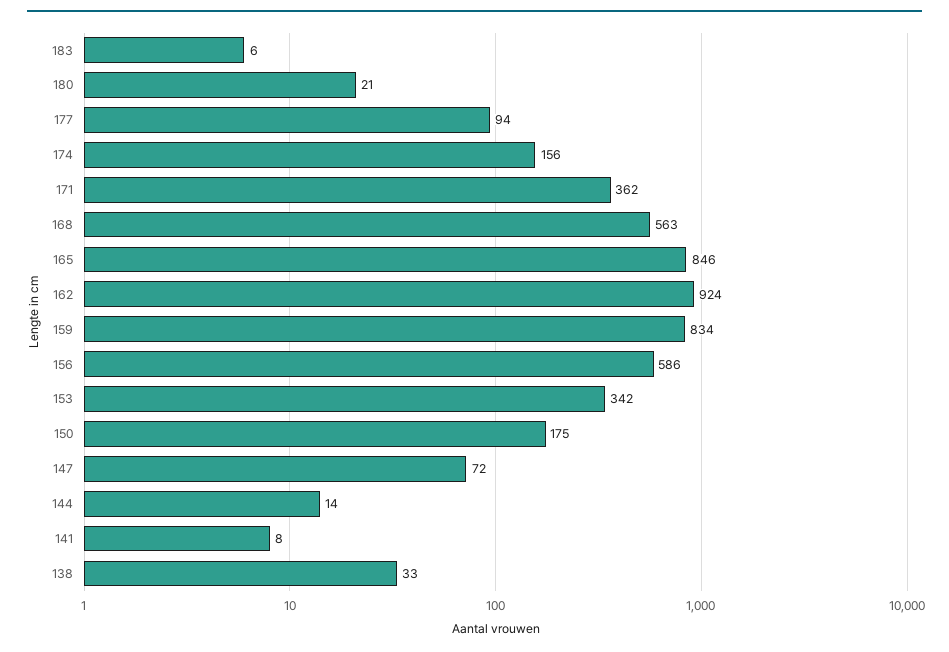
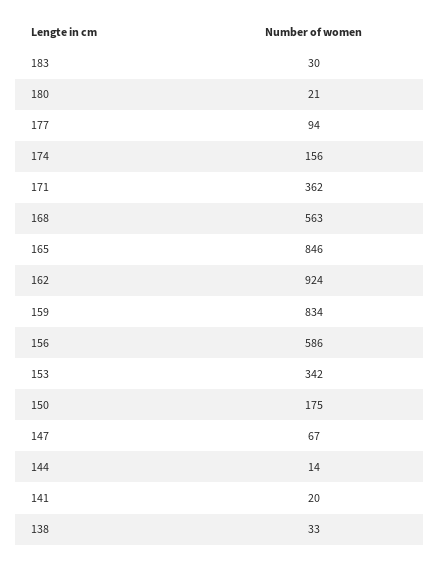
183: 6 -> 30
147: 72 -> 67
141: 8 -> 20

